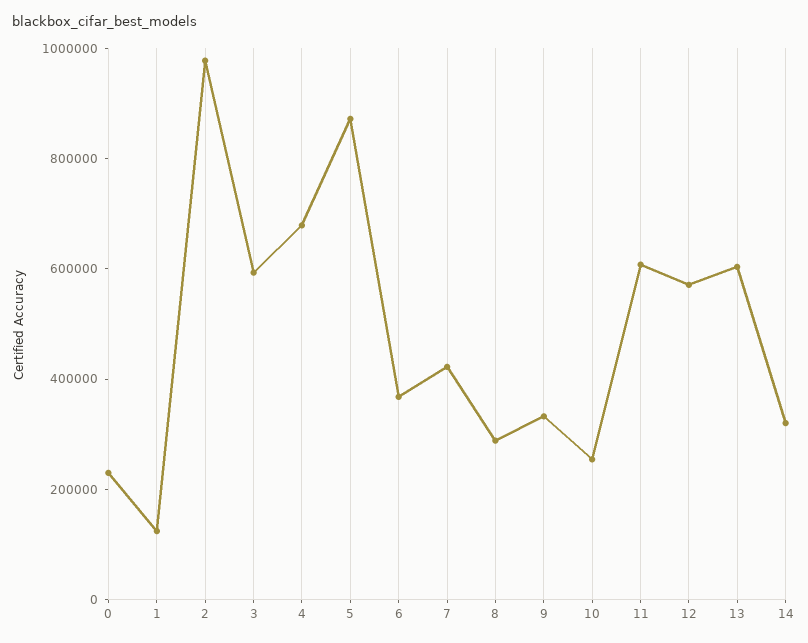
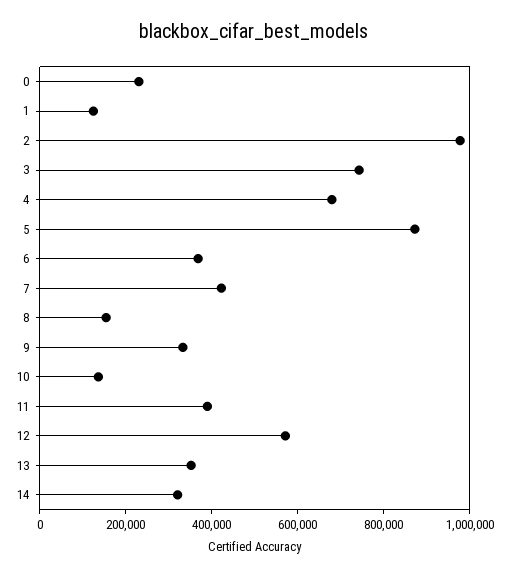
3: 600000 -> 750000
8: 300000 -> 150000
10: 250000 -> 150000
11: 600000 -> 400000
13: 600000 -> 350000

